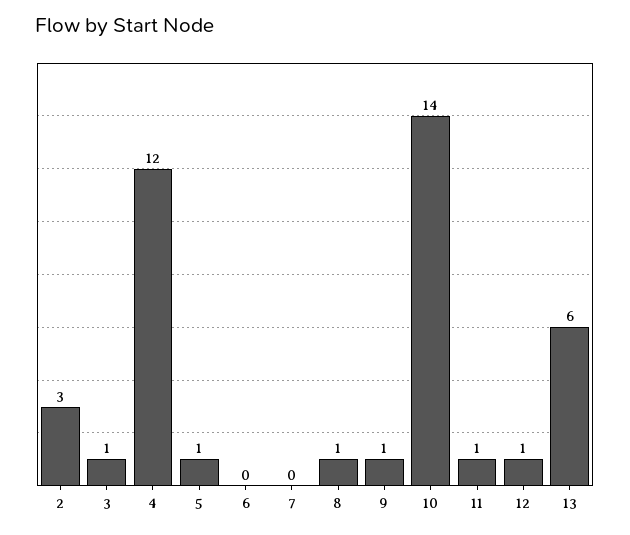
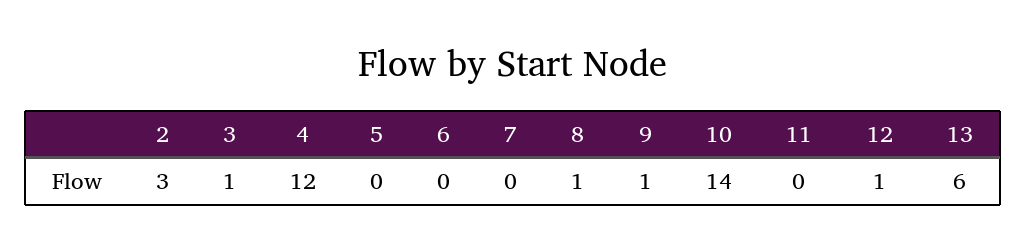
5: 1 -> 0
11: 1 -> 0

